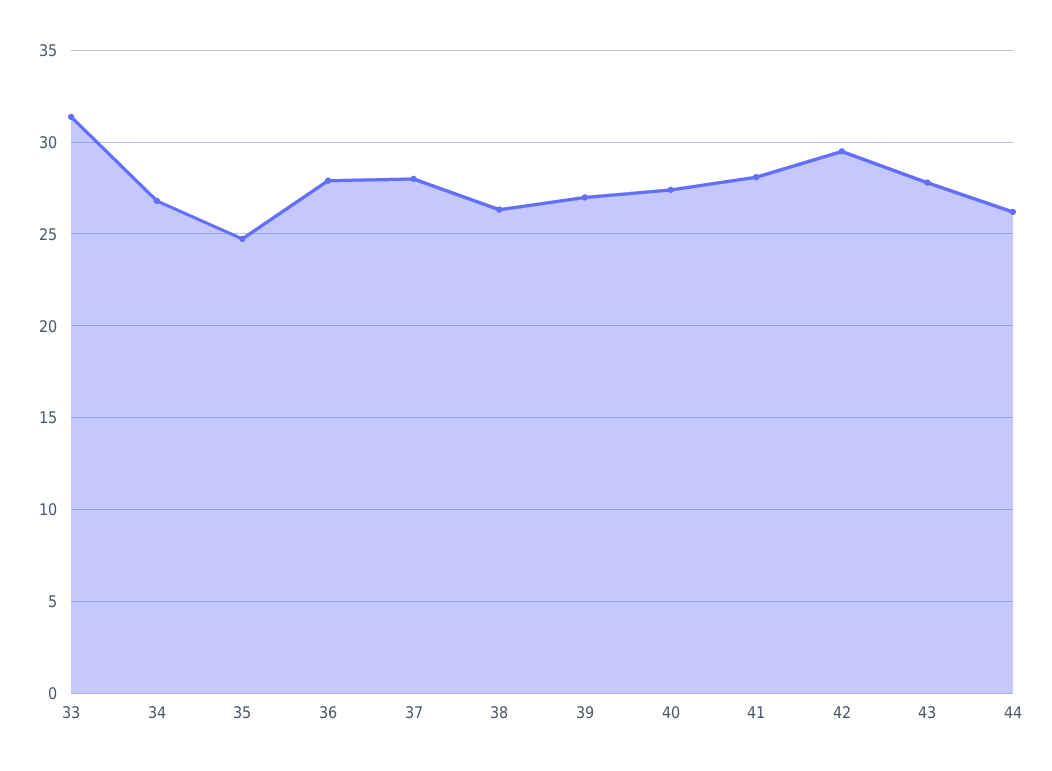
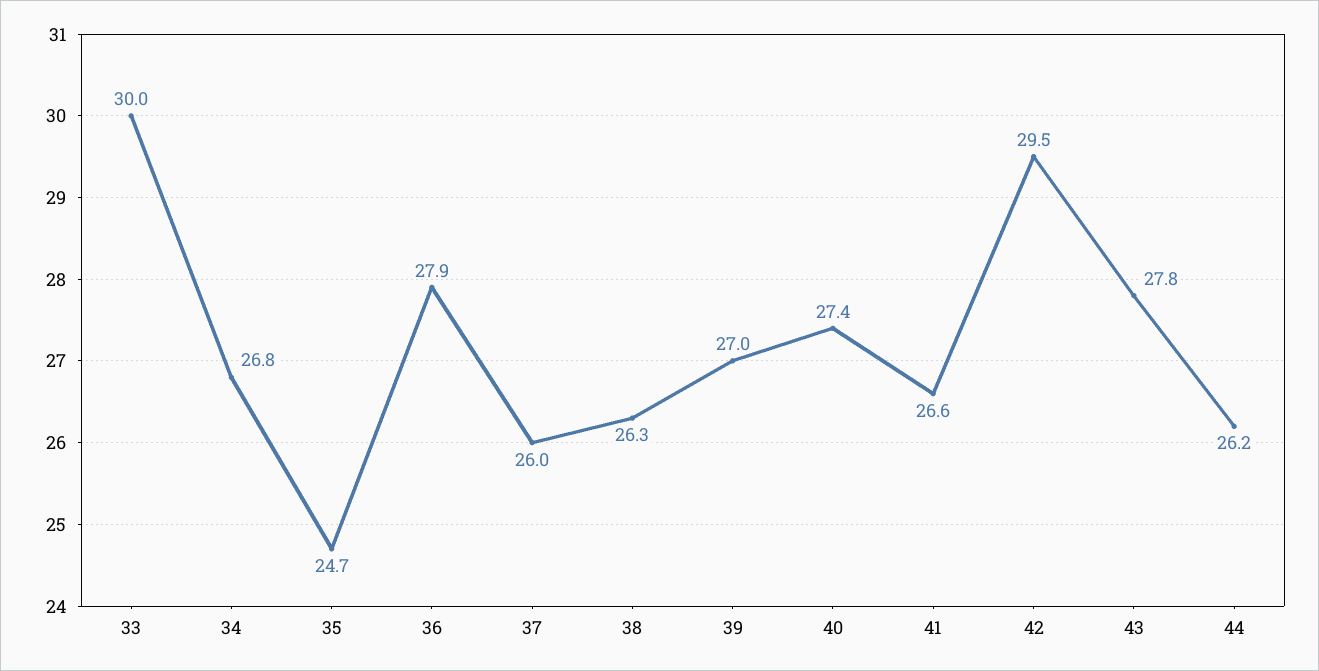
33: 31.5 -> 30
37: 28 -> 26
41: 28 -> 26.6

